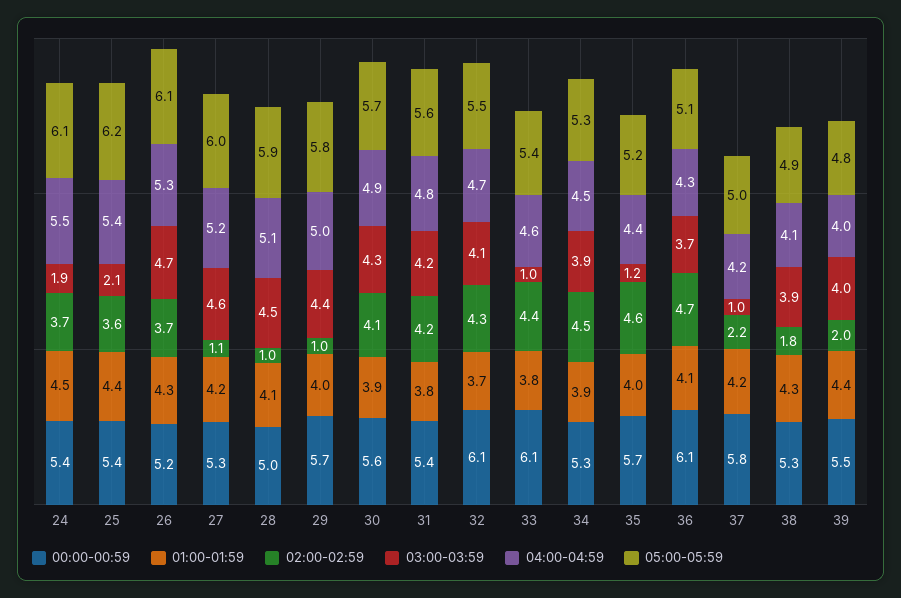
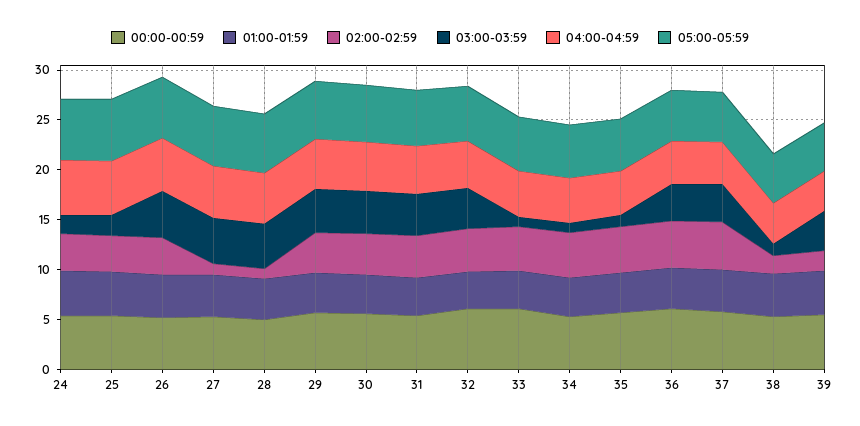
02:00-02:59, 29: 1 -> 4
03:00-03:59, 34: 3.9 -> 1
02:00-02:59, 37: 2.2 -> 5
03:00-03:59, 37: 1 -> 4
03:00-03:59, 38: 3.9 -> 1

